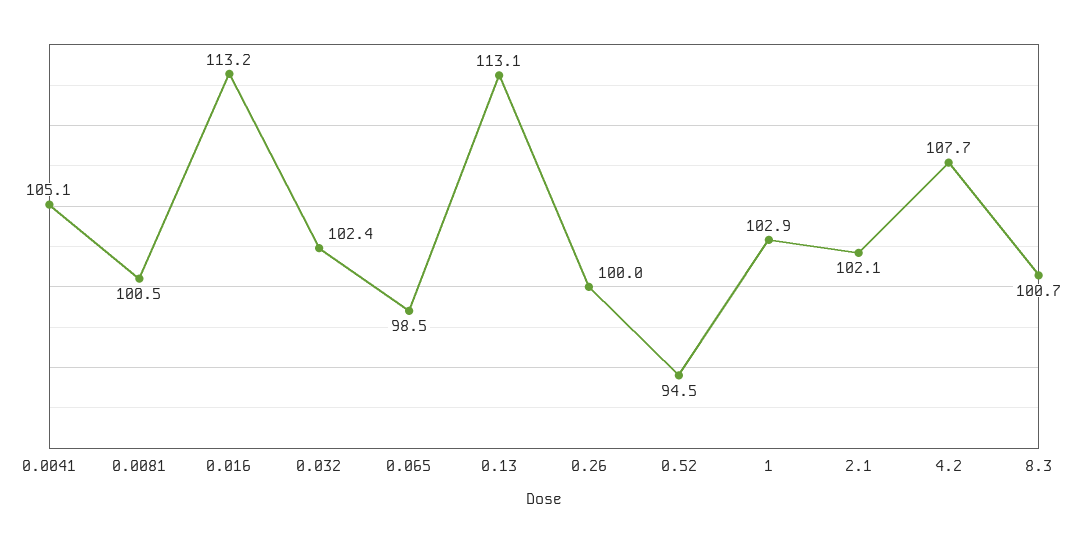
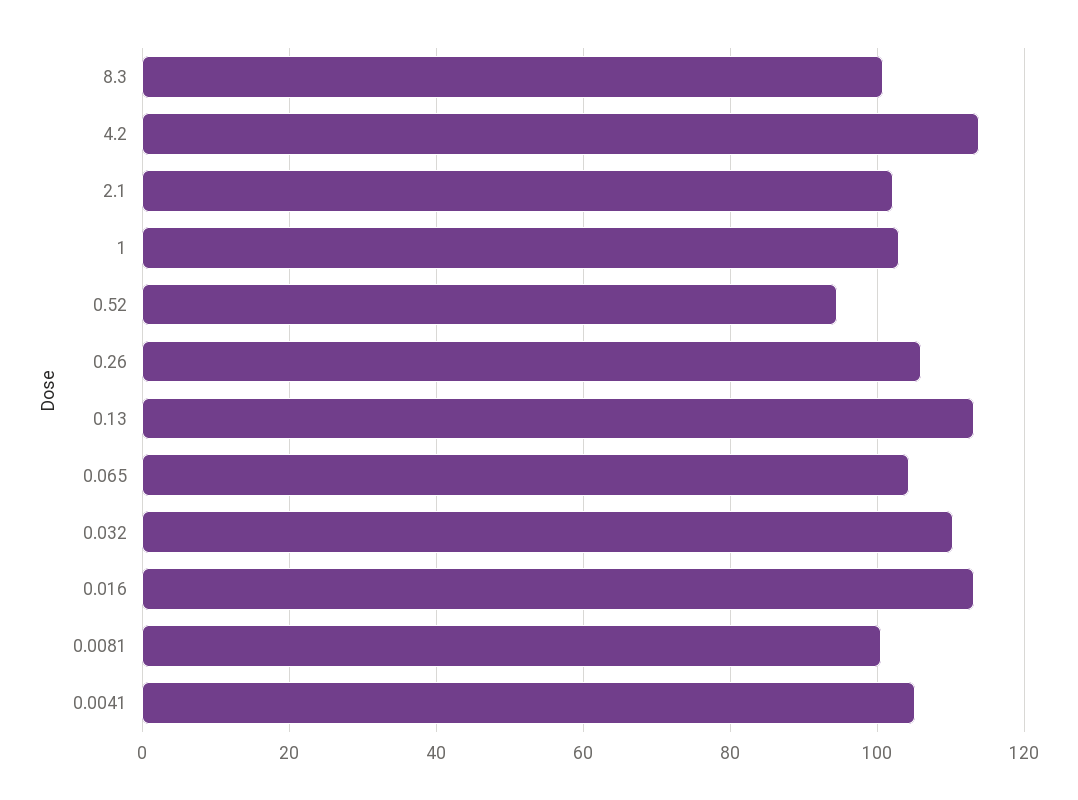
0.032: 102.4 -> 110
0.065: 98.5 -> 104
0.26: 100 -> 106
4.2: 107.7 -> 114

